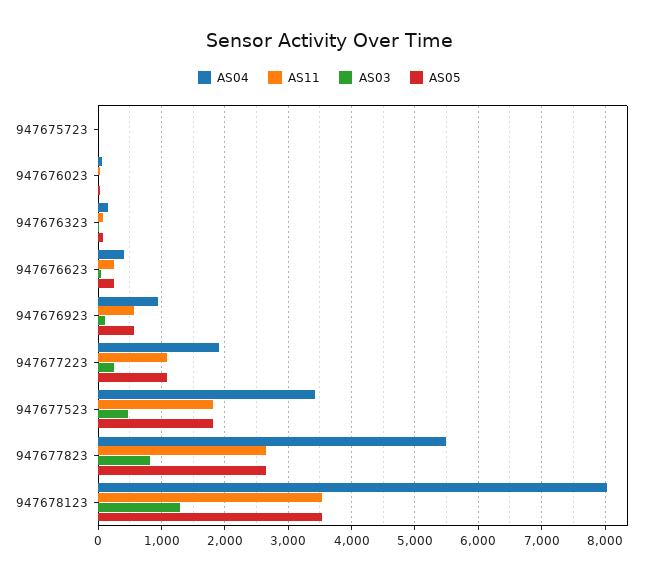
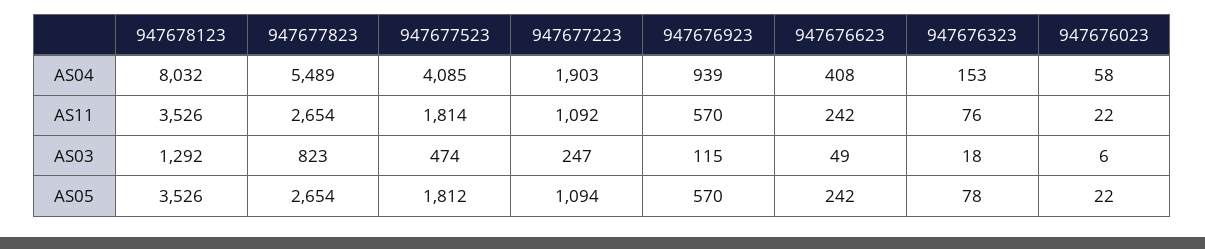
AS04, 947675723: 0 -> none
AS11, 947675723: 0 -> none
AS03, 947675723: 0 -> none
AS05, 947675723: 0 -> none
AS04, 947677523: 3400 -> 4085

